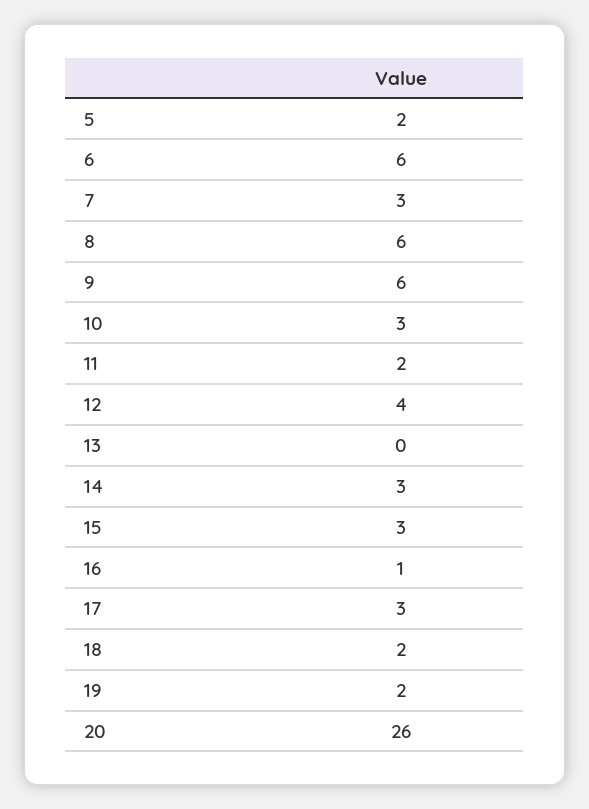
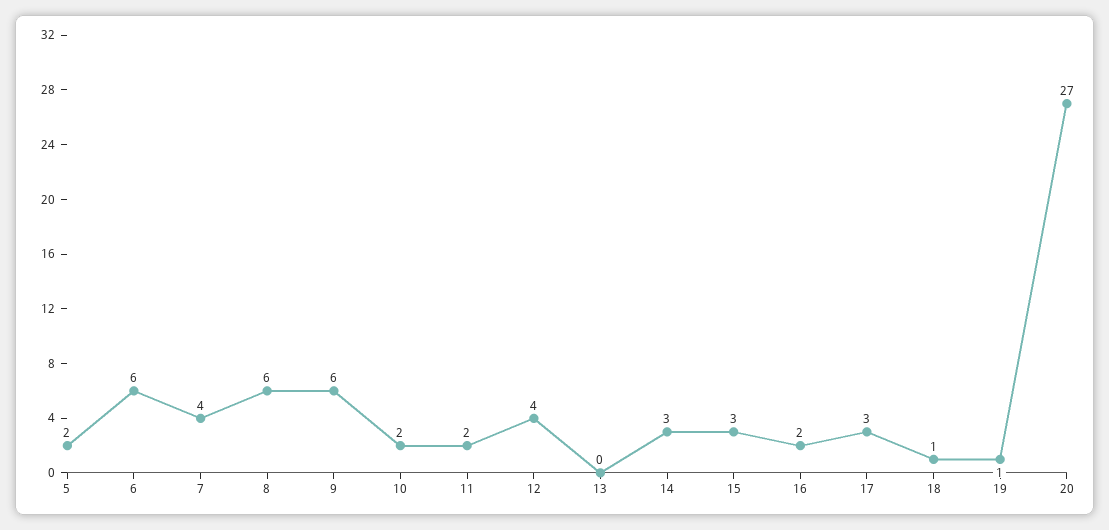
7: 3 -> 4
10: 3 -> 2
16: 1 -> 2
18: 2 -> 1
19: 2 -> 1
20: 26 -> 27

